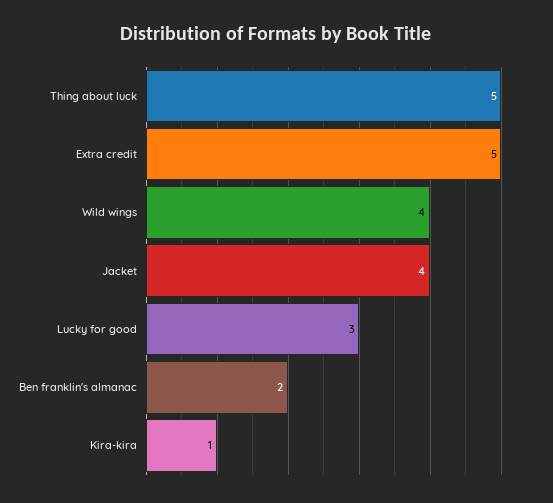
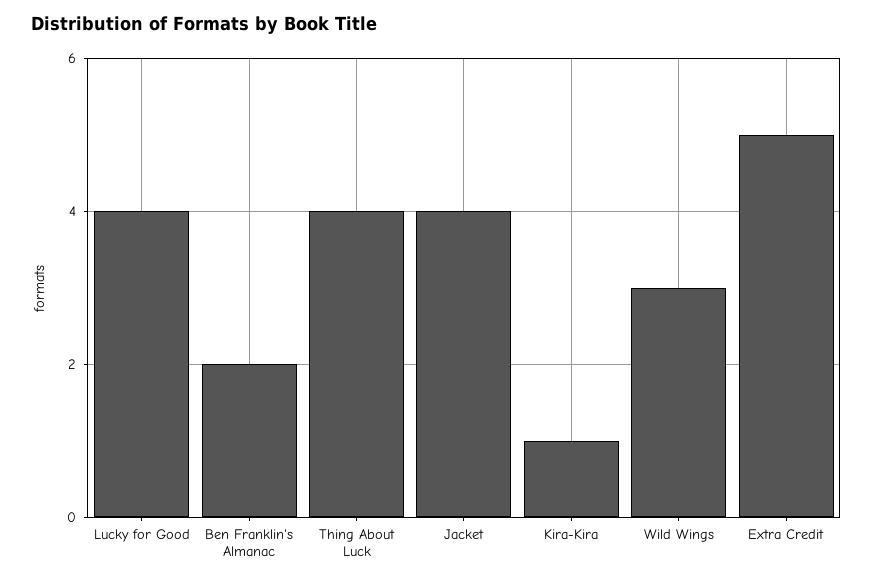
Thing about luck: 5 -> 4
Wild wings: 4 -> 3
Lucky for good: 3 -> 4

